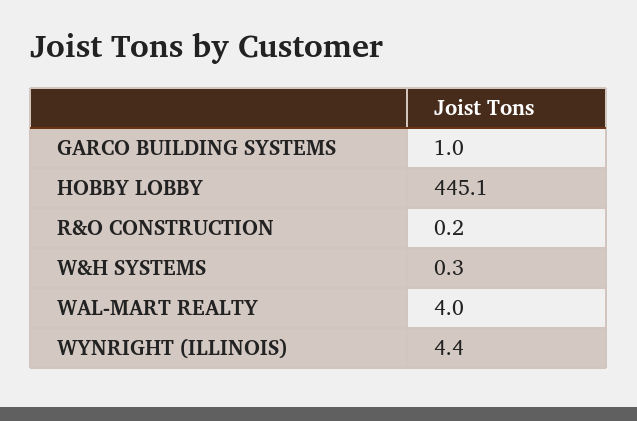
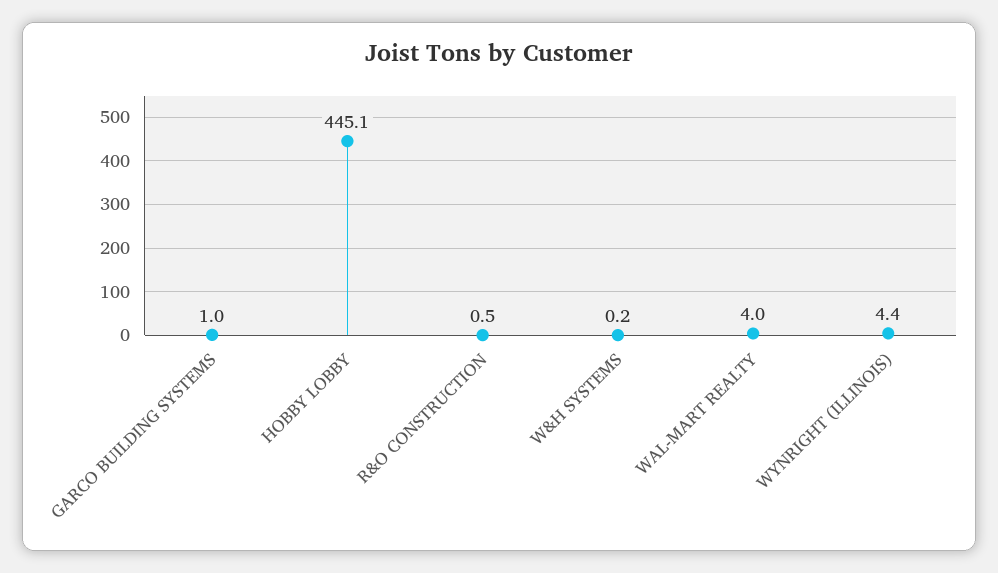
R&O CONSTRUCTION: 0.2 -> 0.5
W&H SYSTEMS: 0.3 -> 0.2

